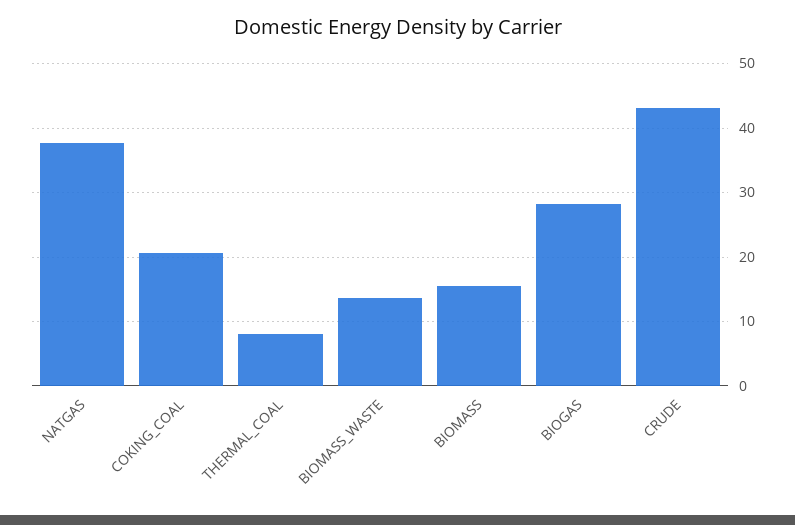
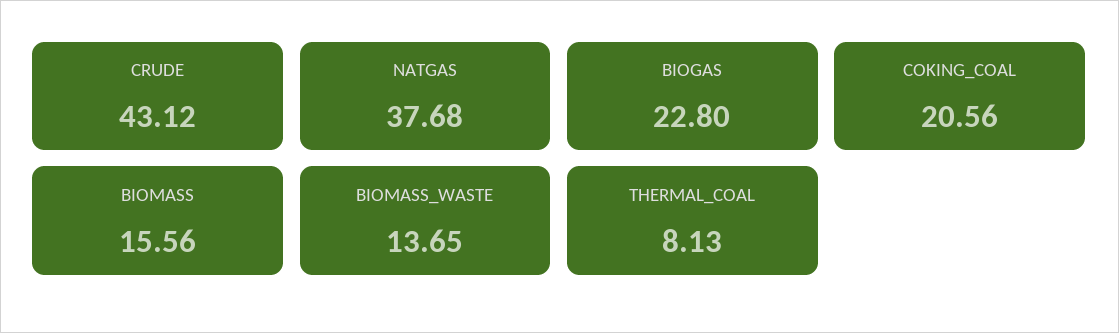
BIOGAS: 28 -> 22.8

